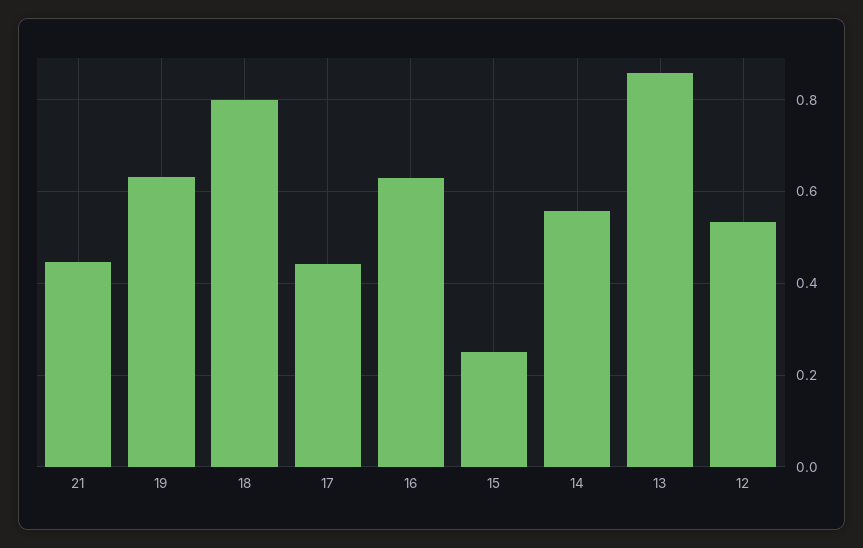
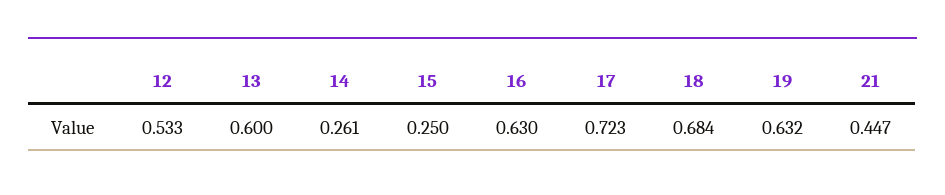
18: 0.8 -> 0.684
17: 0.44 -> 0.723
14: 0.56 -> 0.261
13: 0.86 -> 0.6

